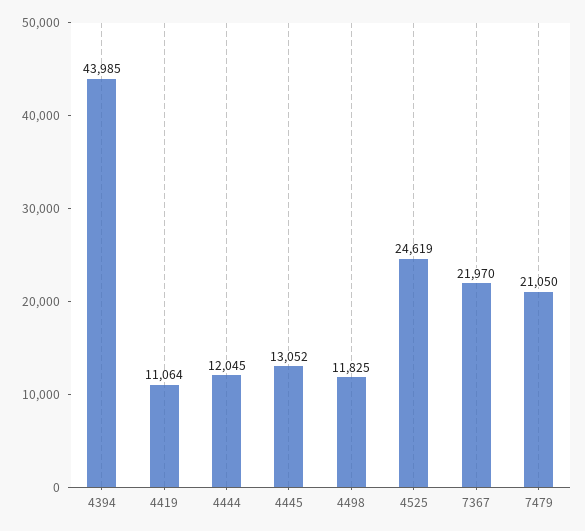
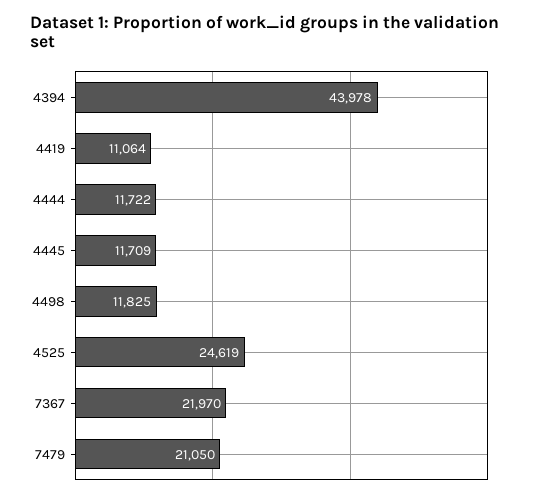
4394: 43985 -> 43978
4444: 12045 -> 11722
4445: 13052 -> 11709

